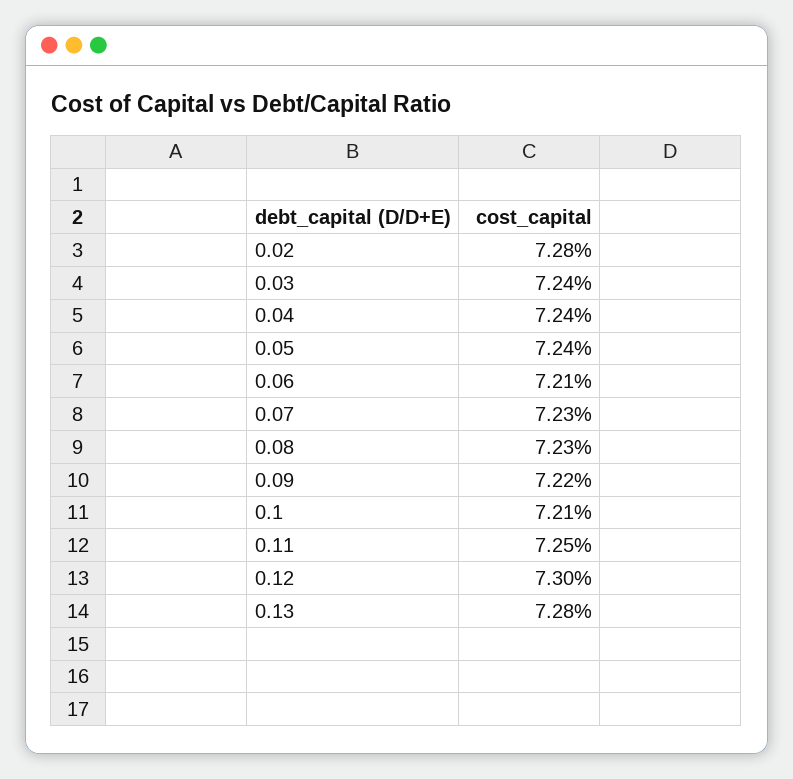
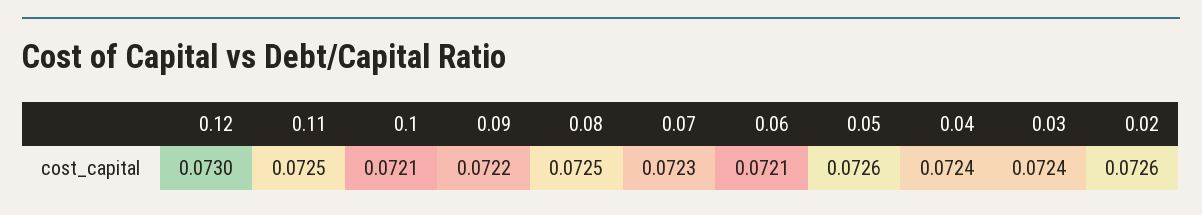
0.02: 0.0728 -> 0.0726
0.05: 0.0724 -> 0.0726
0.08: 0.0723 -> 0.0725
0.13: 0.0728 -> none

